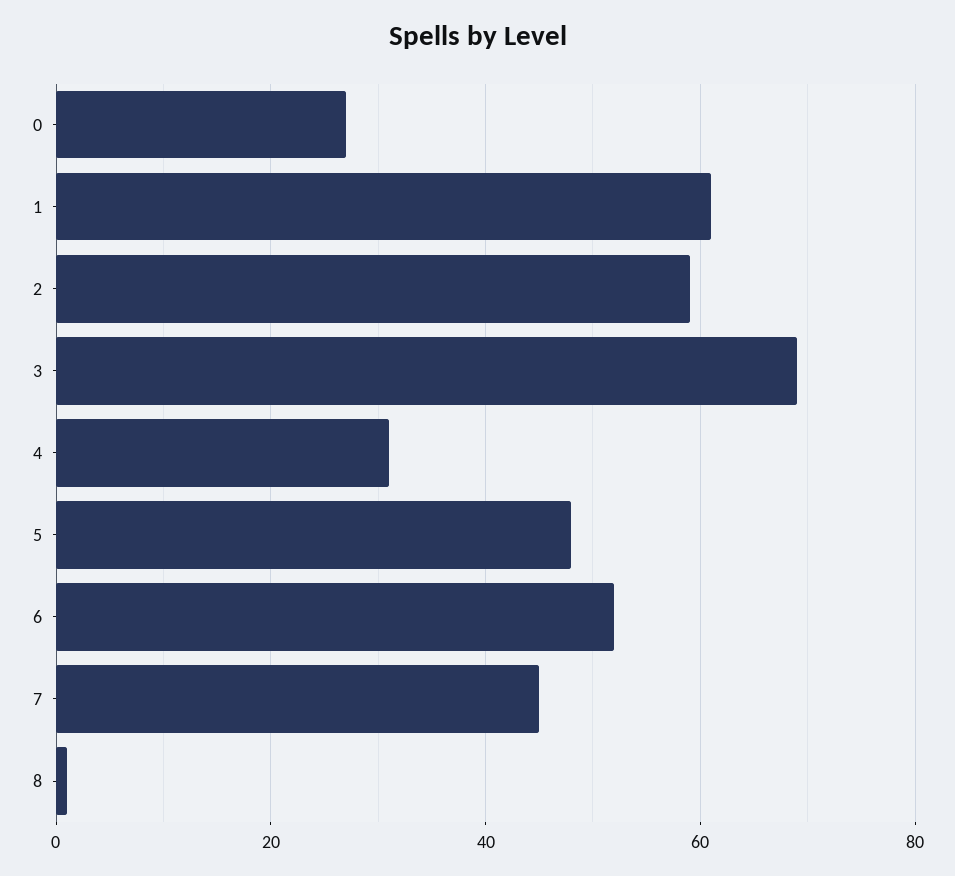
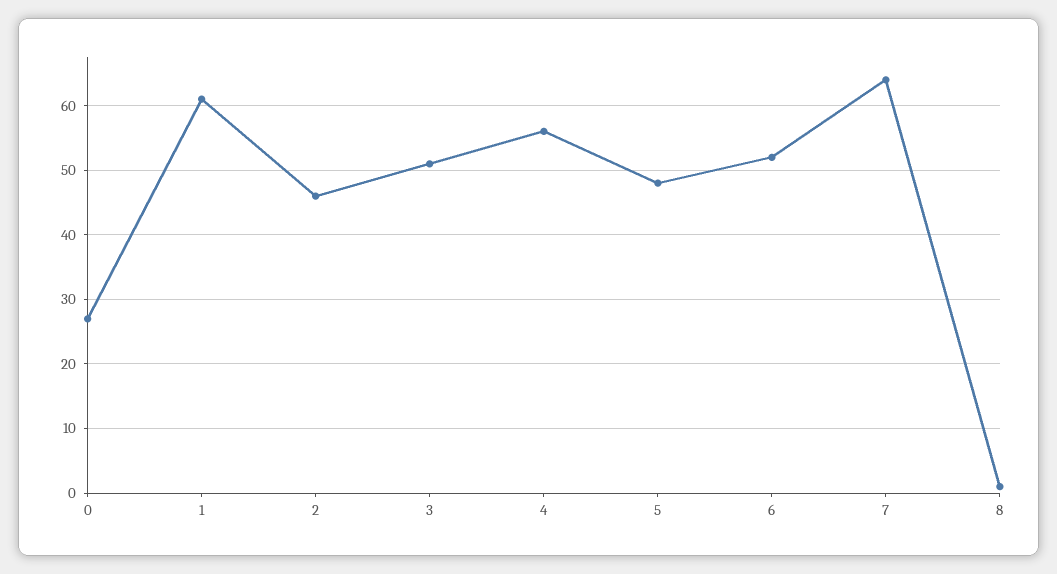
2: 60 -> 46
3: 70 -> 51
4: 30 -> 56
7: 45 -> 64

